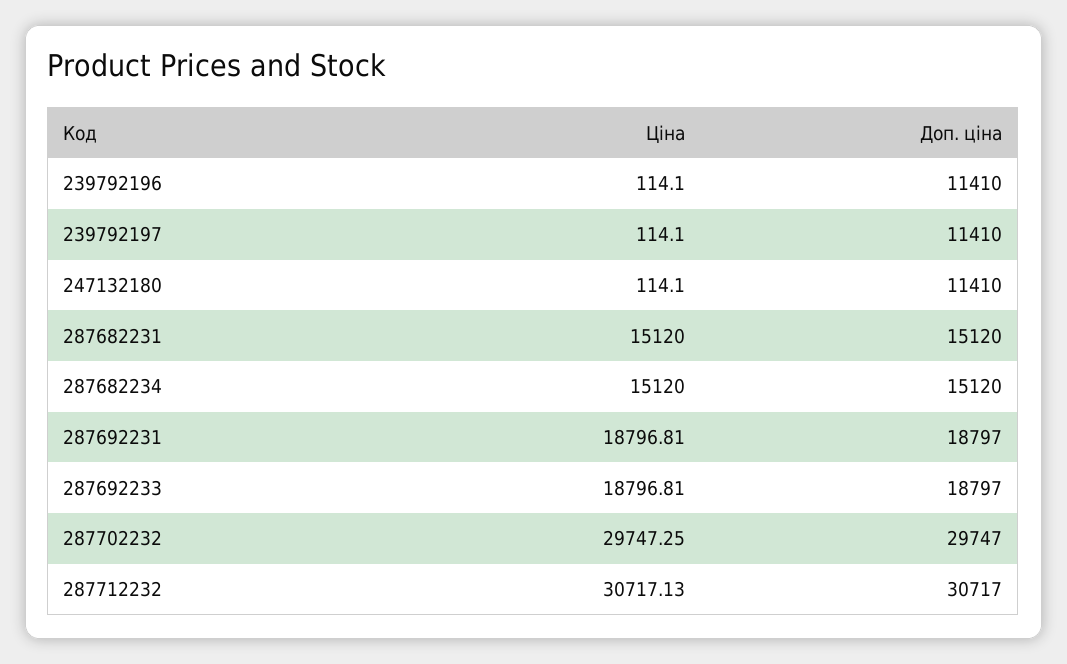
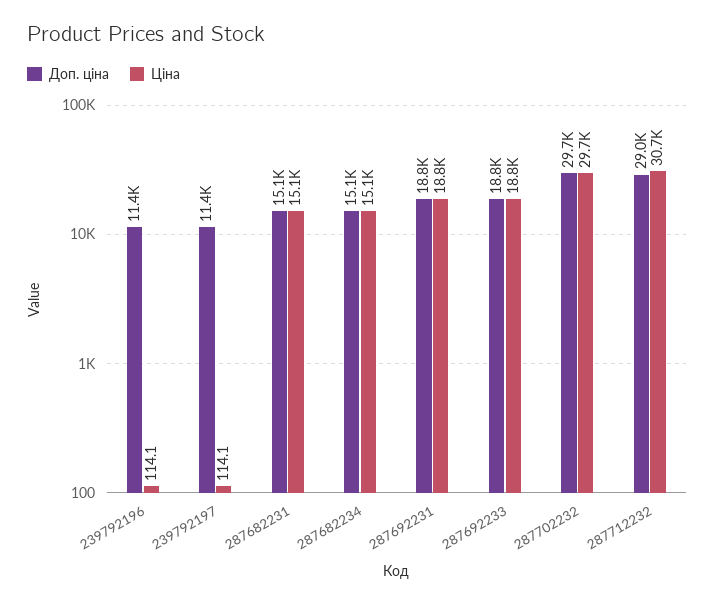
Ціна, 247132180: 114.1 -> none
Доп. ціна, 247132180: 11410 -> none
Доп. ціна, 287712232: 30717 -> 29000

